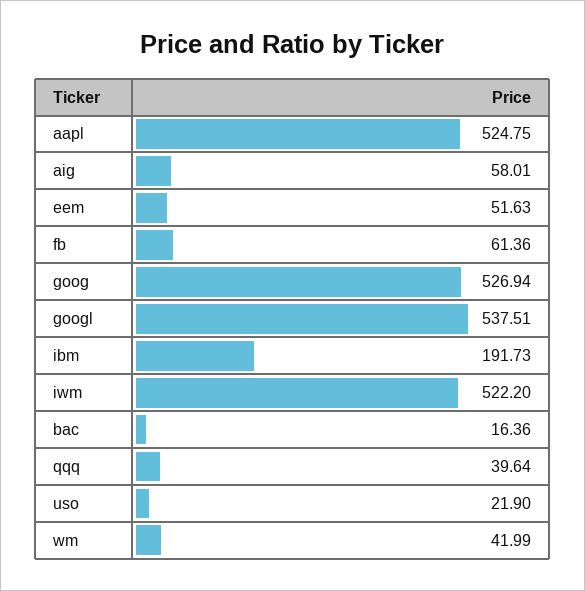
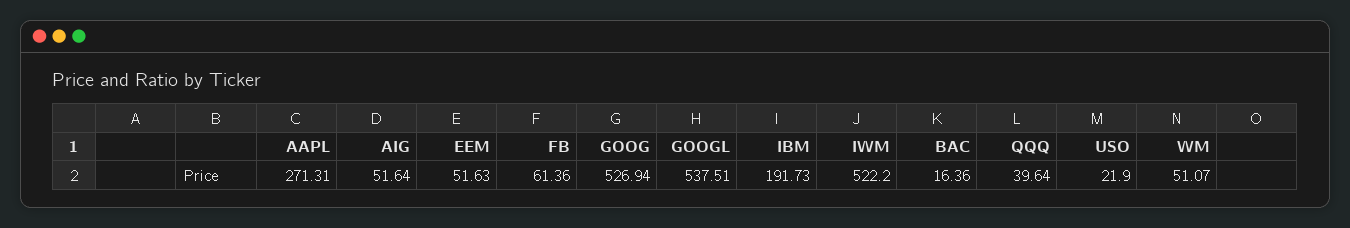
aapl: 524.75 -> 271.31
aig: 58.01 -> 51.64
wm: 41.99 -> 51.07

